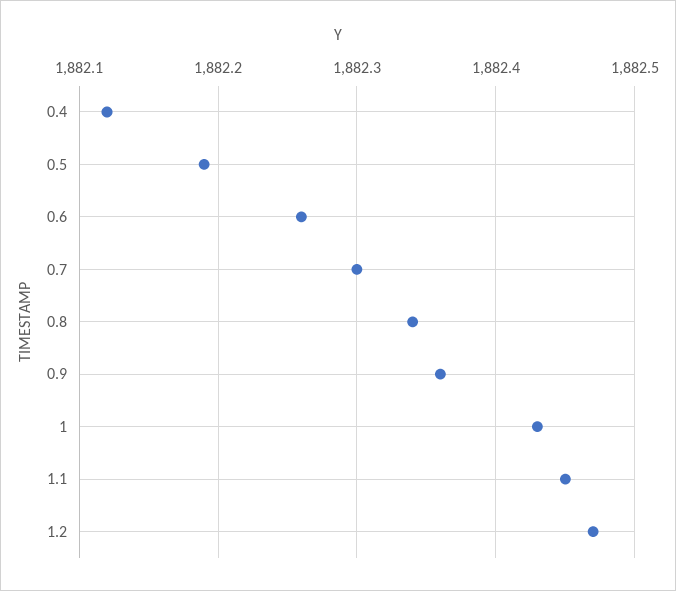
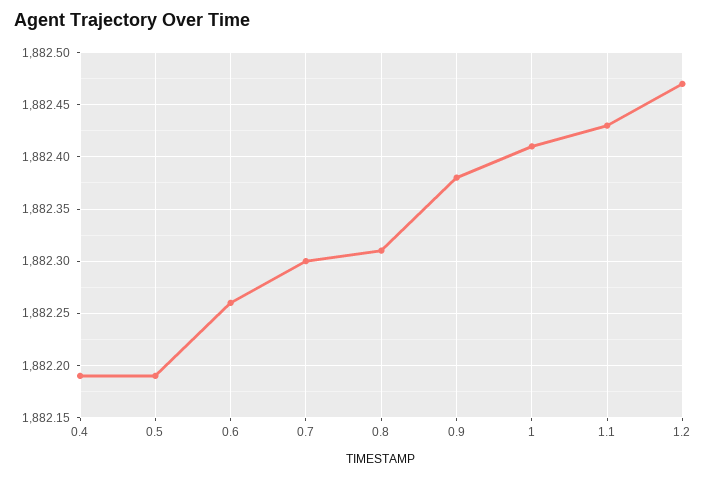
0.4: 1882.12 -> 1882.19
0.8: 1882.34 -> 1882.31
0.9: 1882.36 -> 1882.38
1: 1882.43 -> 1882.41
1.1: 1882.45 -> 1882.43

